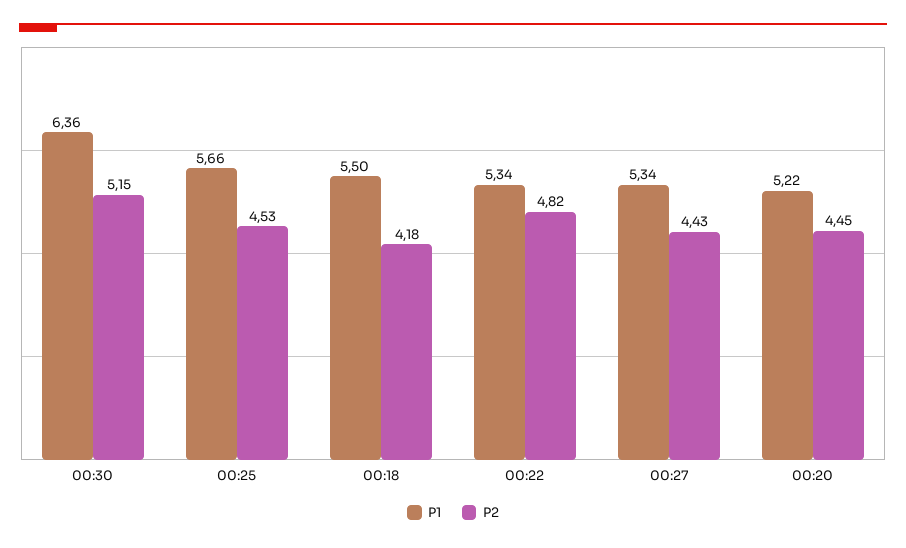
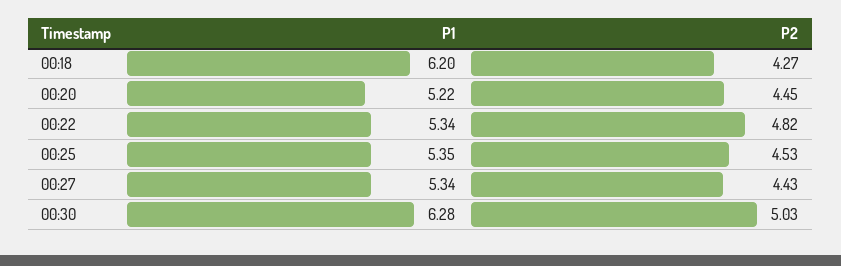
P1, 00:30: 6.36 -> 6.28
P2, 00:30: 5.15 -> 5.03
P1, 00:25: 5.66 -> 5.35
P1, 00:18: 5.5 -> 6.2
P2, 00:18: 4.18 -> 4.27

